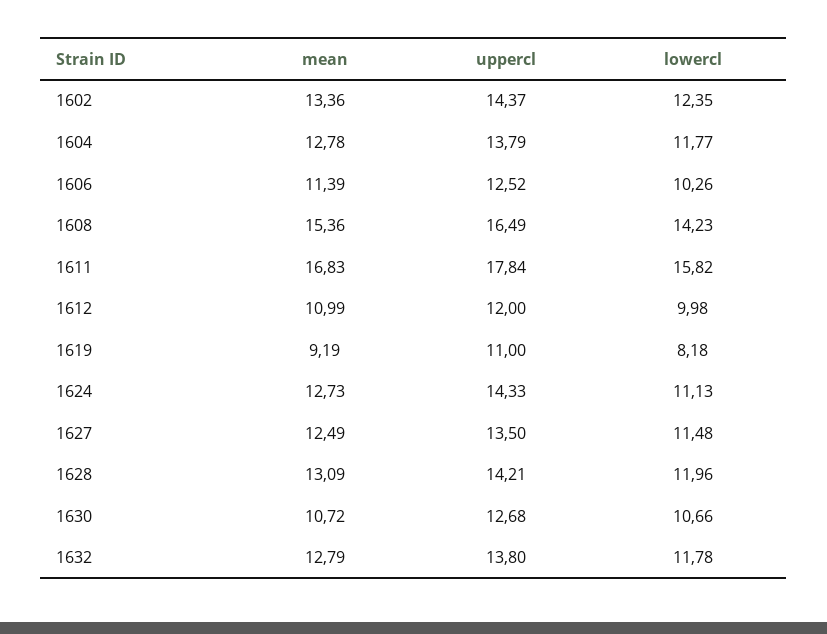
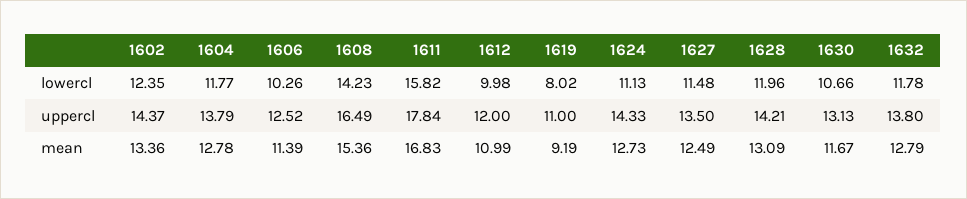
lowercl, 1619: 8.18 -> 8.02
mean, 1630: 10.72 -> 11.67
uppercl, 1630: 12.68 -> 13.13

